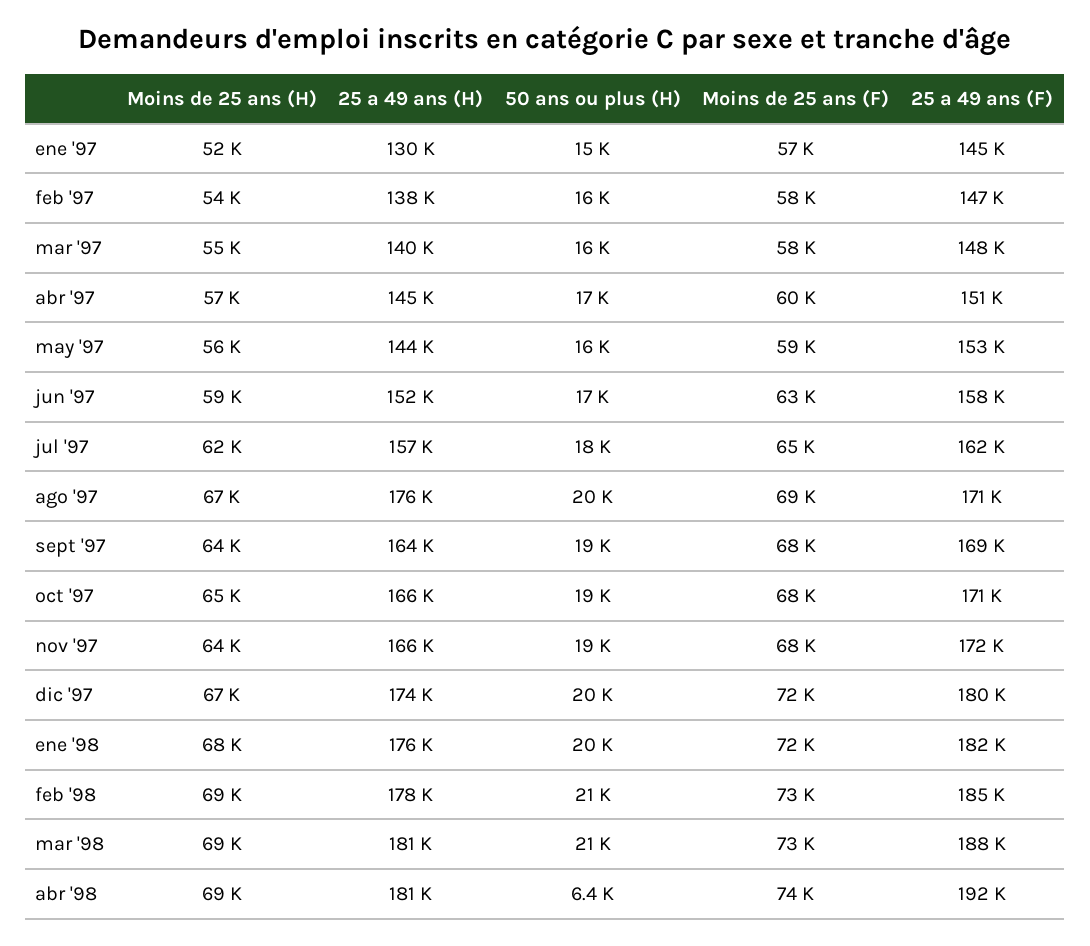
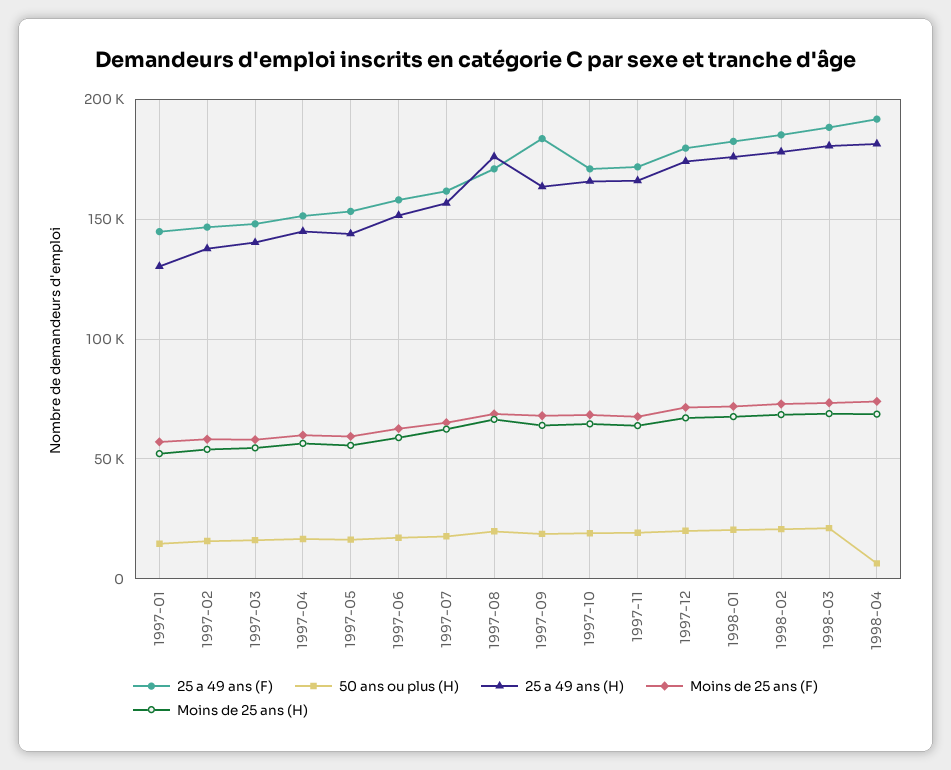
25 a 49 ans (F), sept '97: 169000 -> 185000

